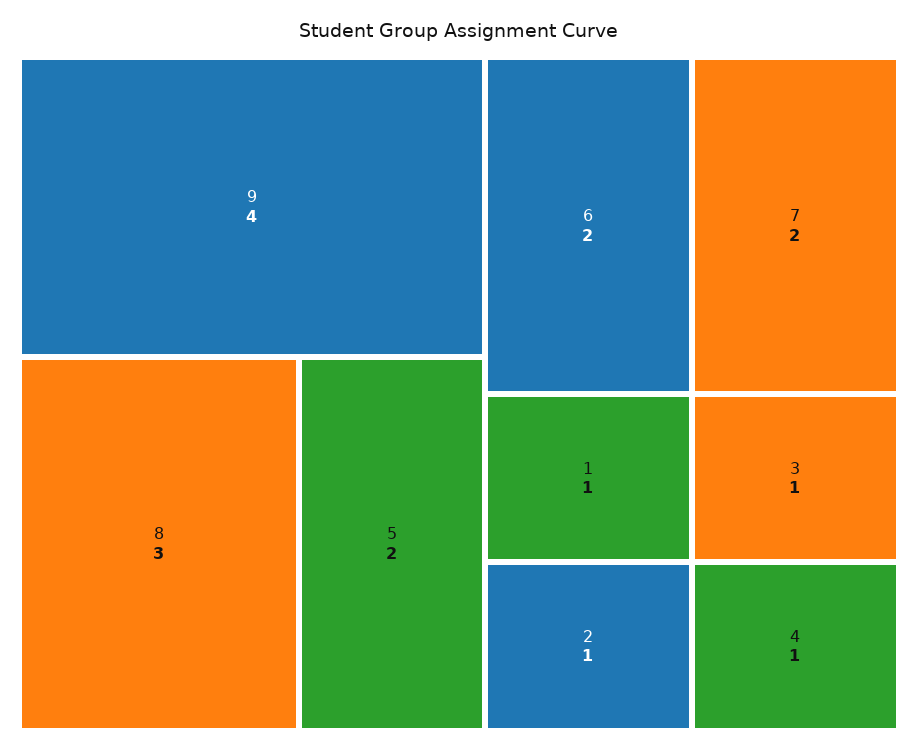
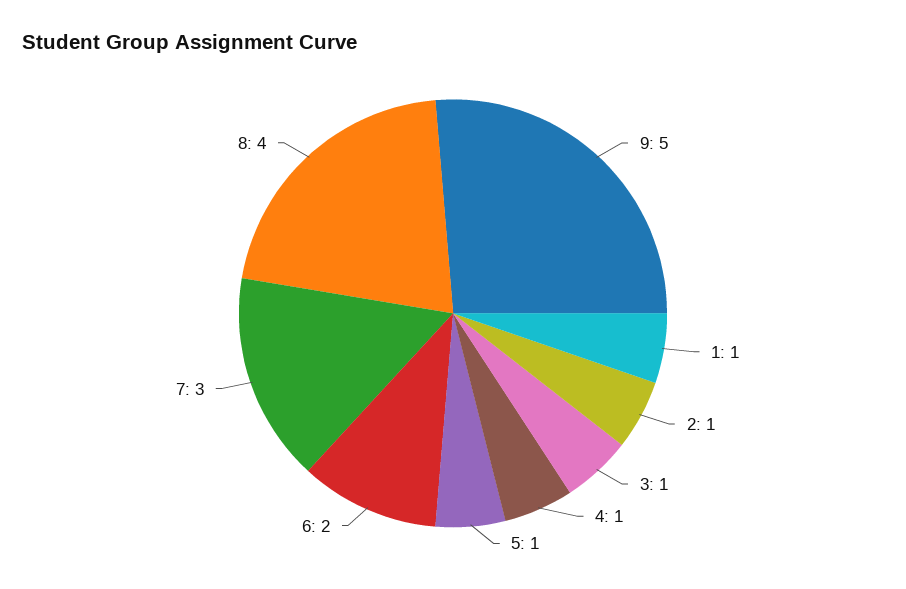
9: 4 -> 5
8: 3 -> 4
5: 2 -> 1
7: 2 -> 3

